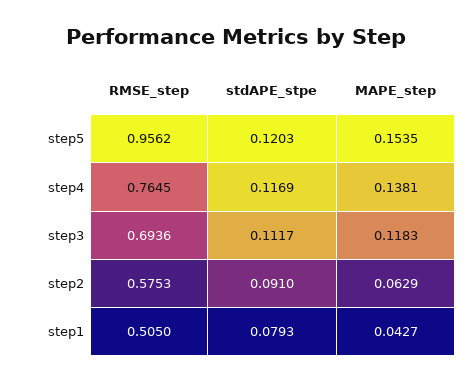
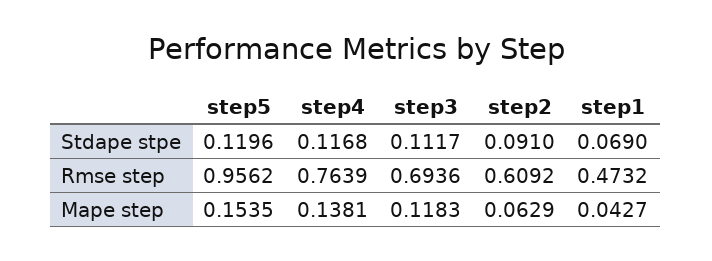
stdAPE_stpe, step5: 0.1203 -> 0.1196
RMSE_step, step4: 0.7645 -> 0.7639
stdAPE_stpe, step4: 0.1169 -> 0.1168
RMSE_step, step2: 0.5753 -> 0.6092
RMSE_step, step1: 0.505 -> 0.4732
stdAPE_stpe, step1: 0.0793 -> 0.069

